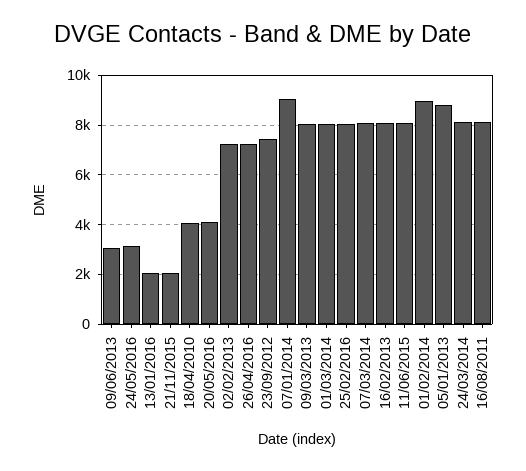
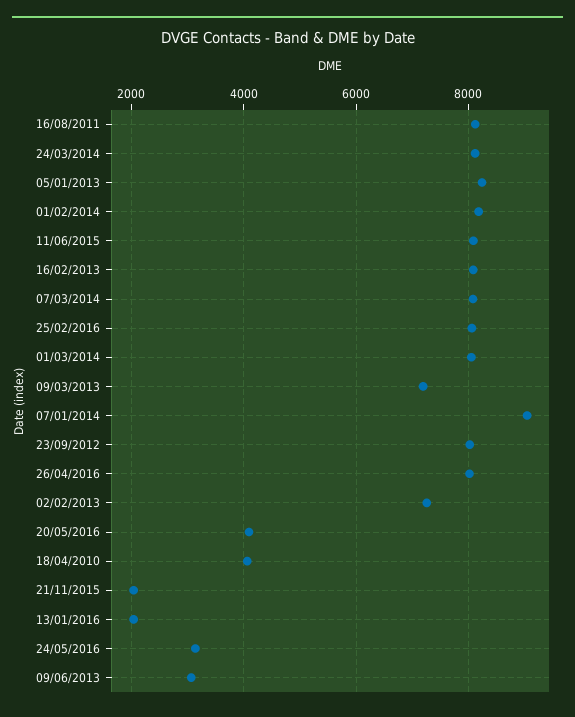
26/04/2016: 7250 -> 8000
23/09/2012: 7500 -> 8000
09/03/2013: 8000 -> 7200
01/02/2014: 9000 -> 8200
05/01/2013: 8750 -> 8200

